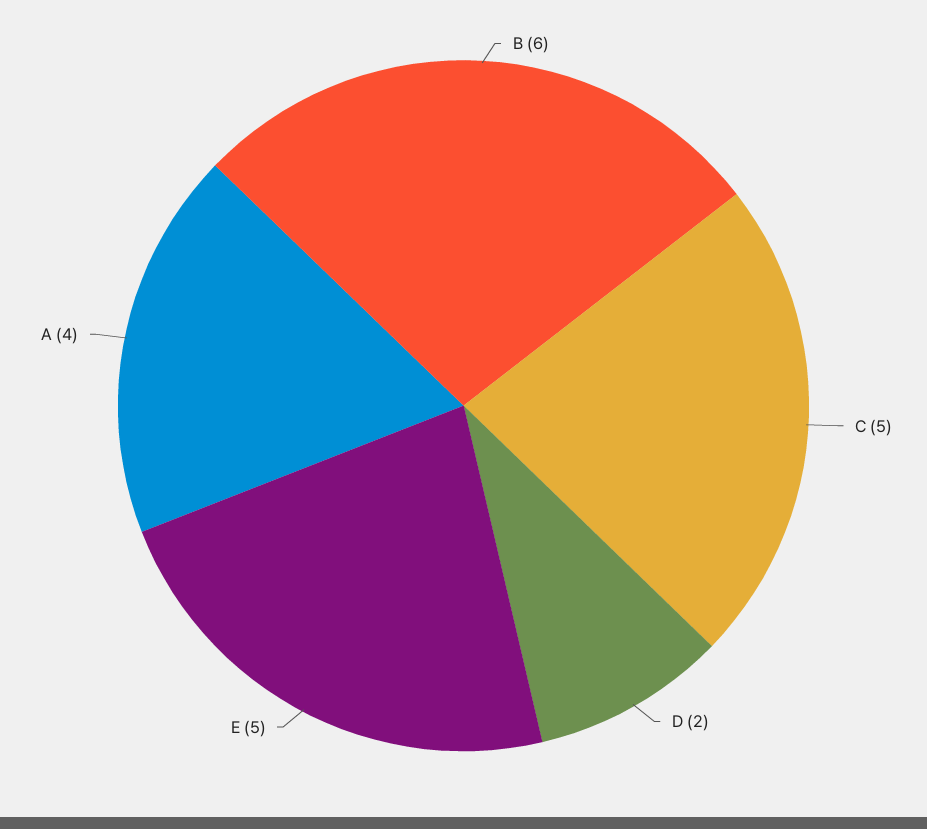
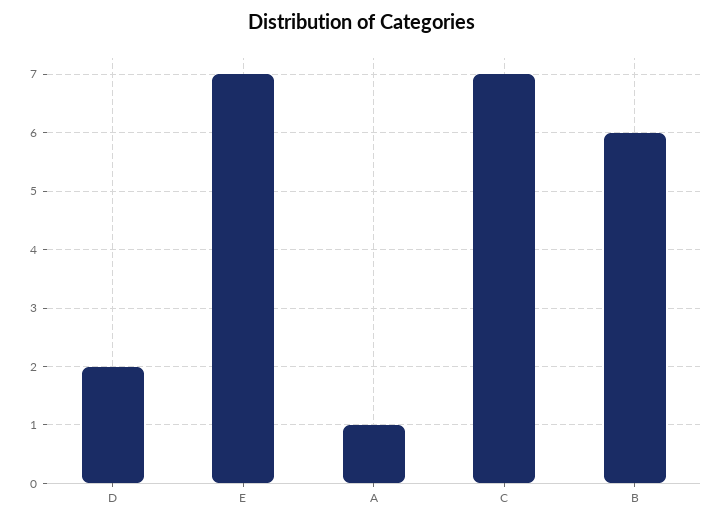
C: 5 -> 7
E: 5 -> 7
A: 4 -> 1

